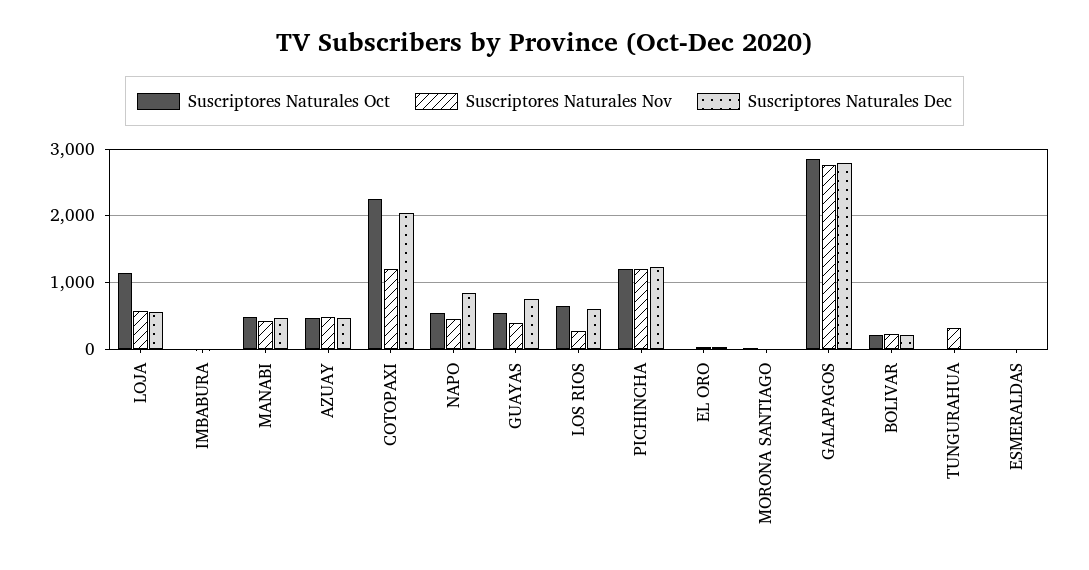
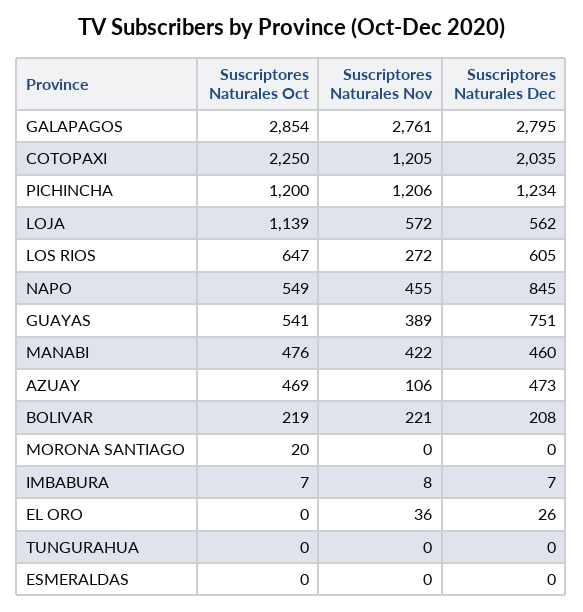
Suscriptores Naturales Nov, AZUAY: 500 -> 106
Suscriptores Naturales Nov, TUNGURAHUA: 300 -> 0

